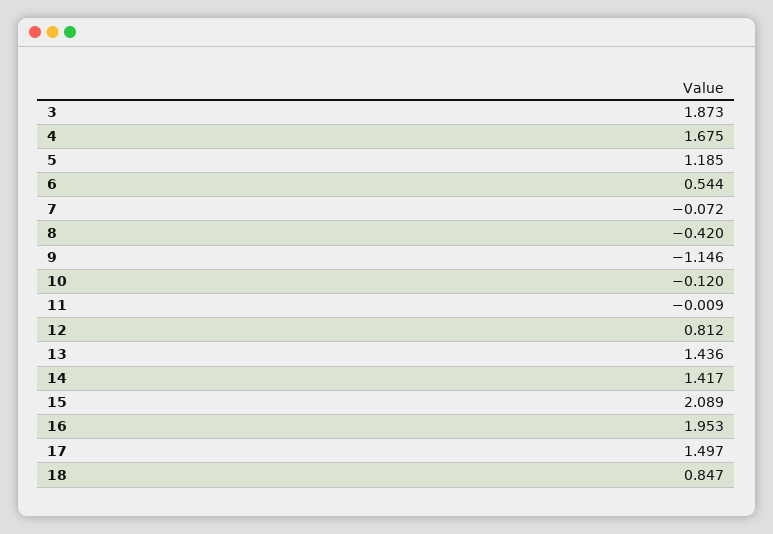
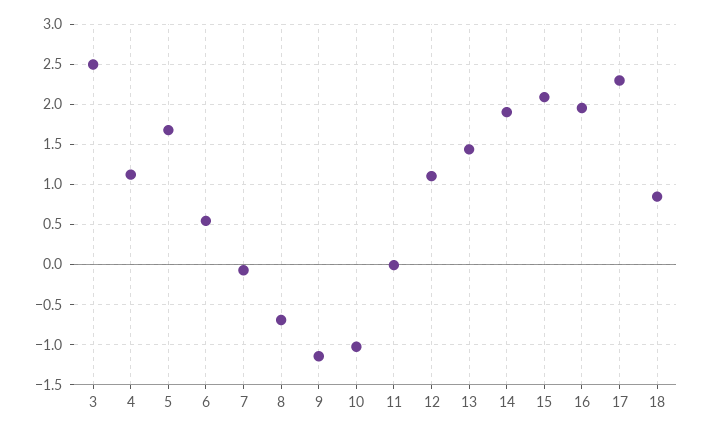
3: 1.873 -> 2.5
4: 1.675 -> 1.1
5: 1.185 -> 1.7
8: -0.42 -> -0.7
10: -0.12 -> -1
12: 0.812 -> 1.1
14: 1.417 -> 1.9
17: 1.497 -> 2.3

